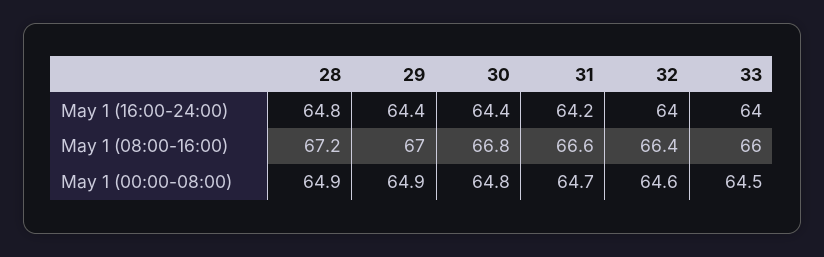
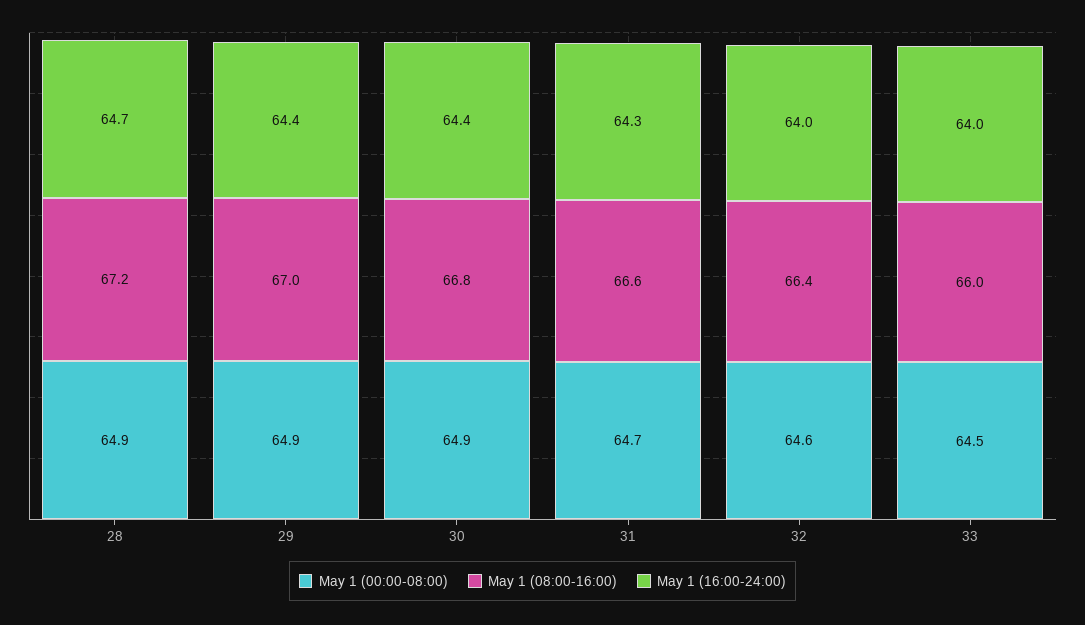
May 1 (16:00-24:00), 28: 64.8 -> 64.7
May 1 (16:00-24:00), 31: 64.2 -> 64.3
May 1 (00:00-08:00), 30: 64.8 -> 64.9

